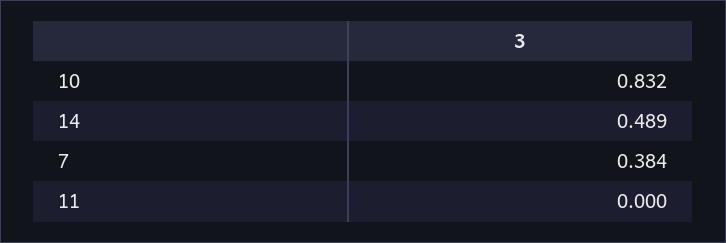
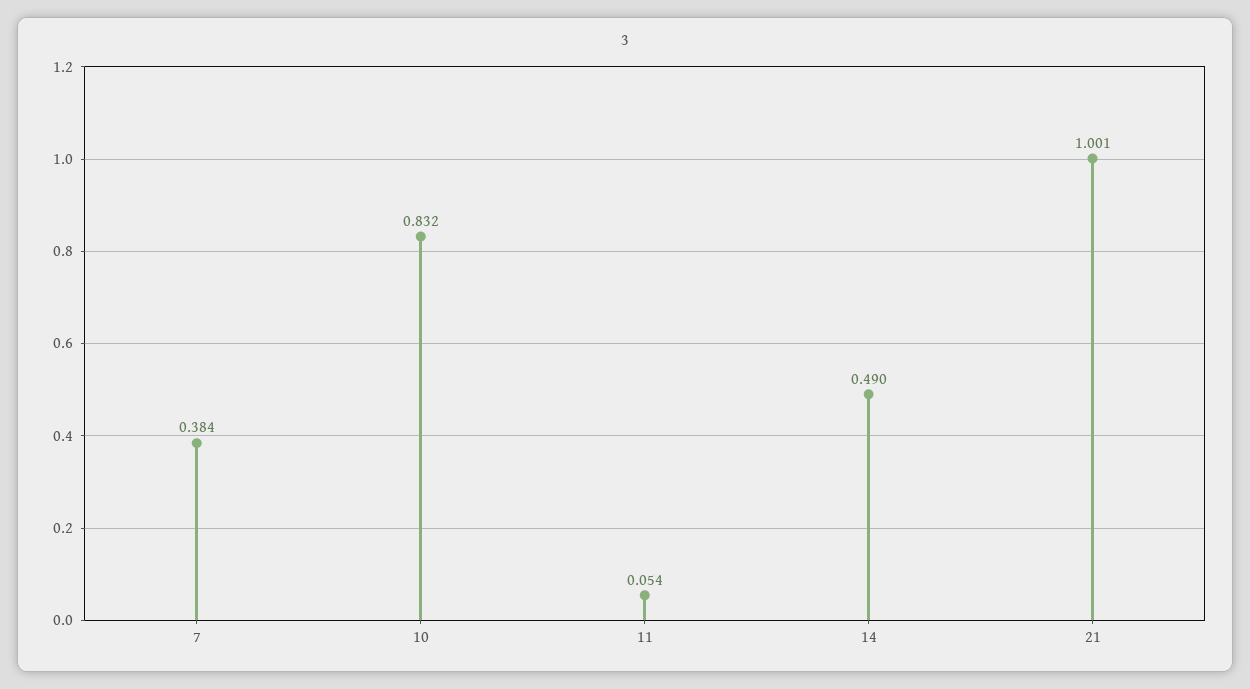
14: 0.489 -> 0.49
11: 0 -> 0.054
21: none -> 1.001

